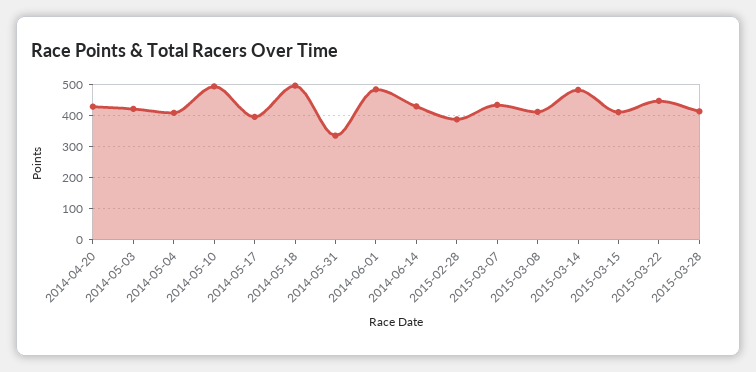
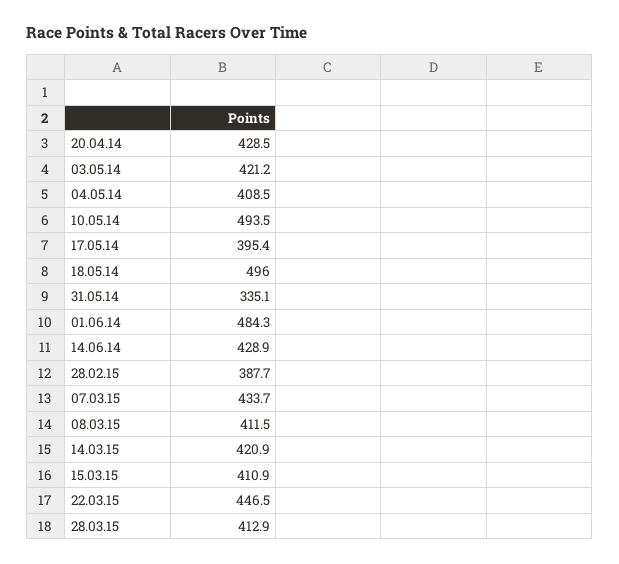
2015-03-14: 480 -> 420.9

